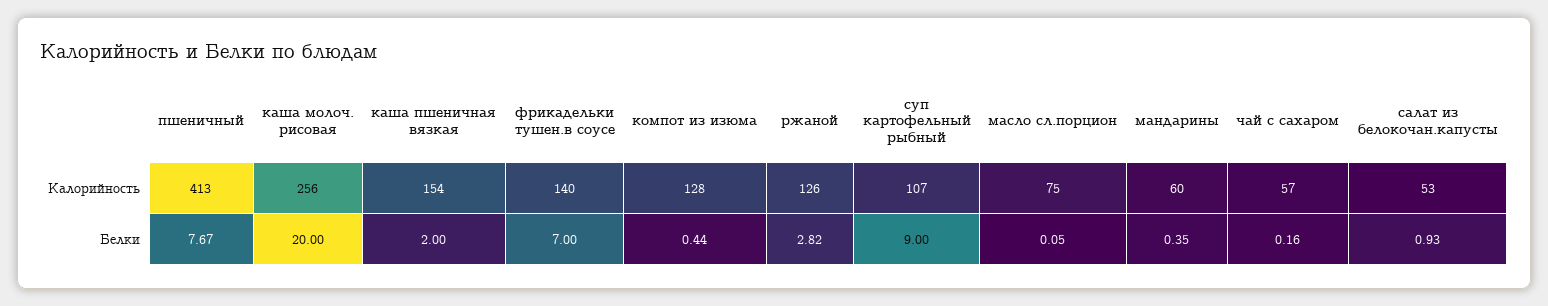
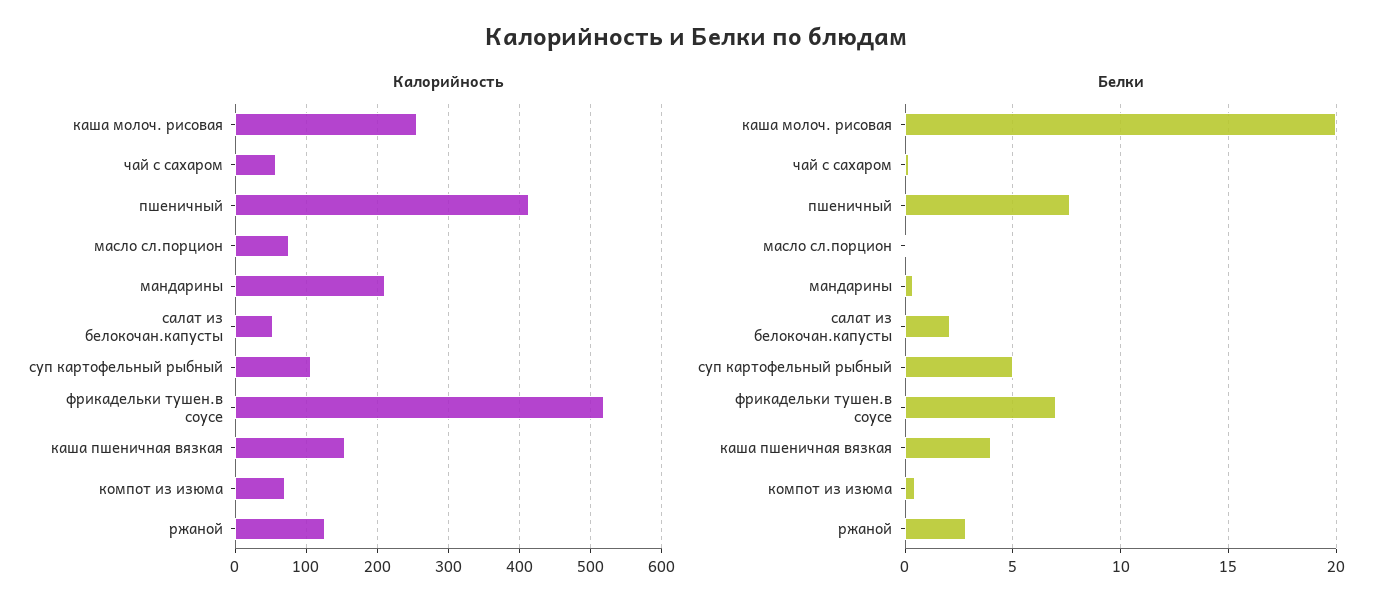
Калорийность, фрикадельки тушен.в соусе: 140 -> 520
Калорийность, компот из изюма: 128 -> 70
Калорийность, мандарины: 60 -> 210
Белки, каша пшеничная вязкая: 2 -> 4
Белки, суп картофельный рыбный: 9 -> 5
Белки, салат из белокочан.капусты: 0.93 -> 2

